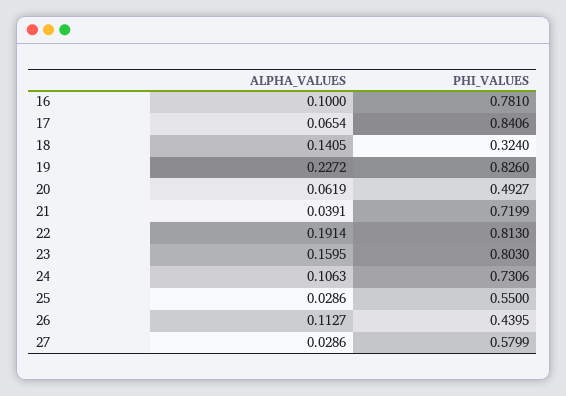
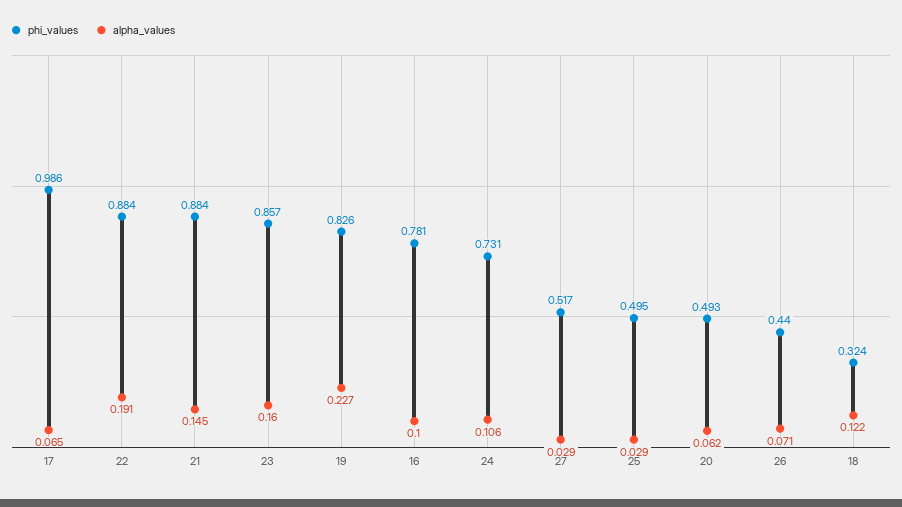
PHI_VALUES, 17: 0.8406 -> 0.986
ALPHA_VALUES, 18: 0.1405 -> 0.122
ALPHA_VALUES, 21: 0.0391 -> 0.145
PHI_VALUES, 21: 0.7199 -> 0.884
PHI_VALUES, 22: 0.813 -> 0.884
PHI_VALUES, 23: 0.803 -> 0.857
PHI_VALUES, 25: 0.55 -> 0.495
ALPHA_VALUES, 26: 0.1127 -> 0.071
PHI_VALUES, 27: 0.5799 -> 0.517

